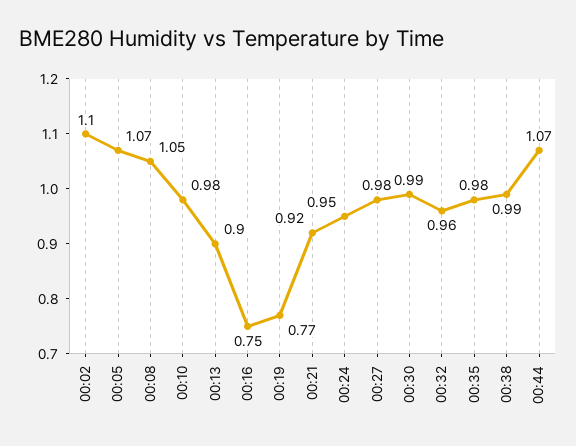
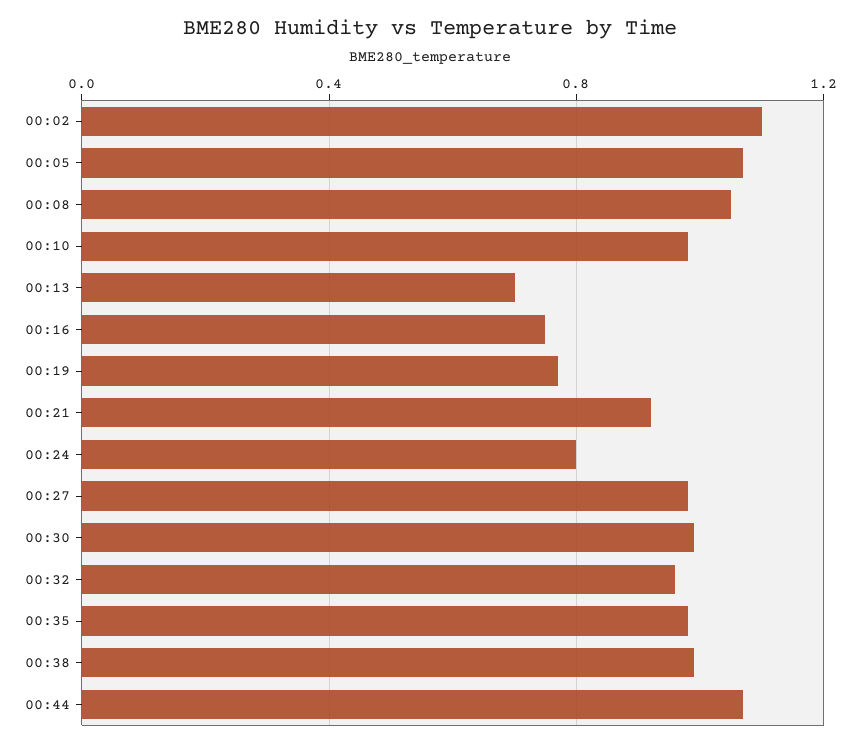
00:13: 0.9 -> 0.7
00:24: 0.95 -> 0.8

